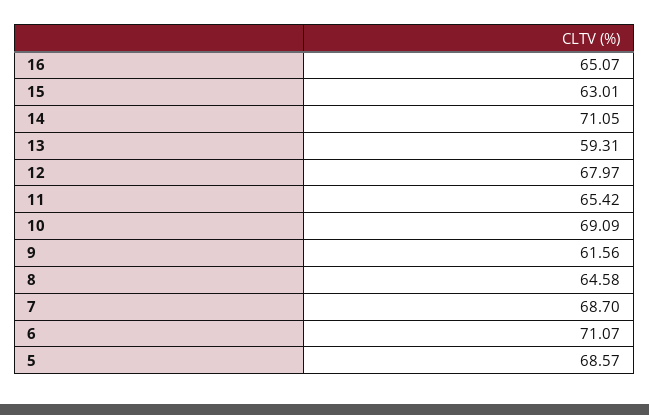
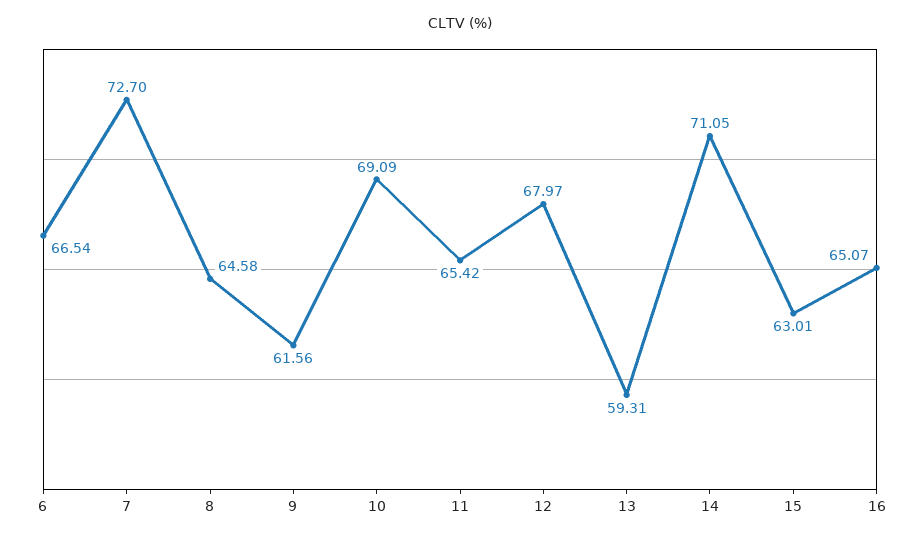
7: 68.7 -> 72.7
6: 71.07 -> 66.54
5: 68.57 -> none

